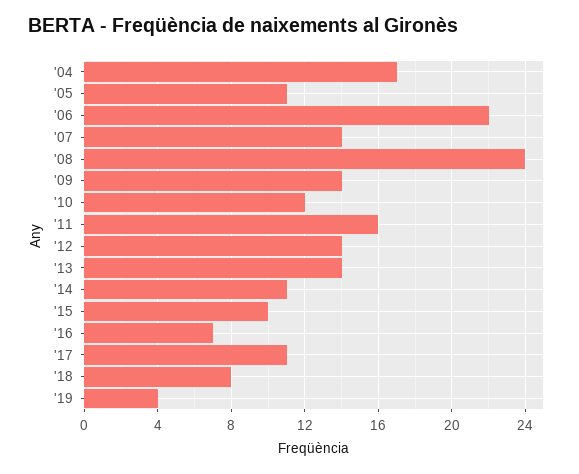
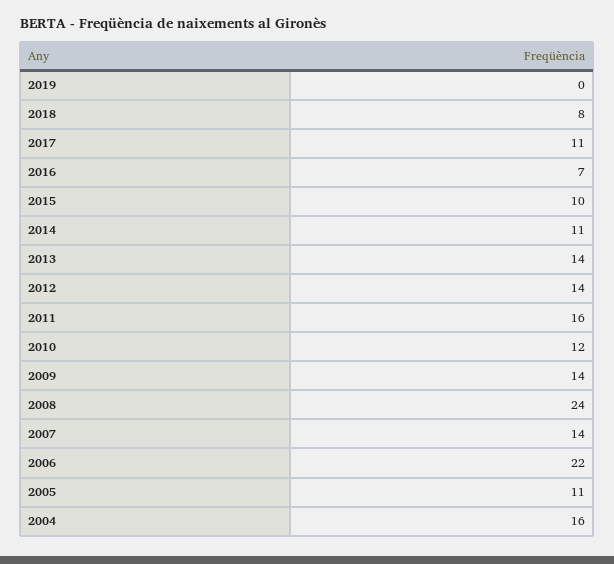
'04: 17 -> 16
'19: 4 -> 0

